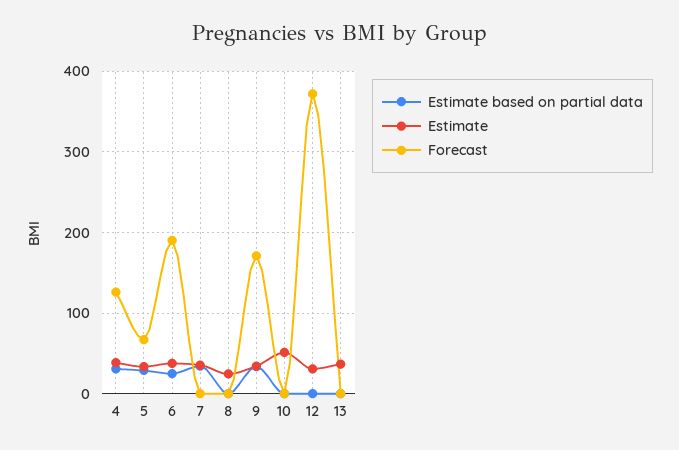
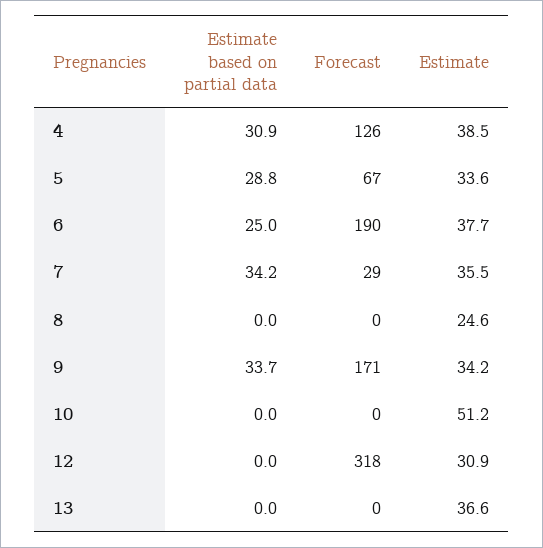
Forecast, 7: 0 -> 29
Forecast, 12: 370 -> 318

